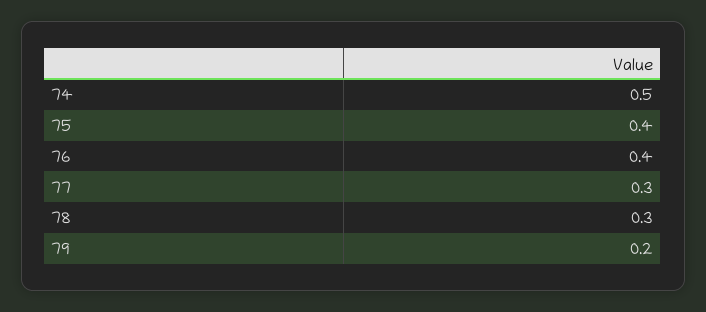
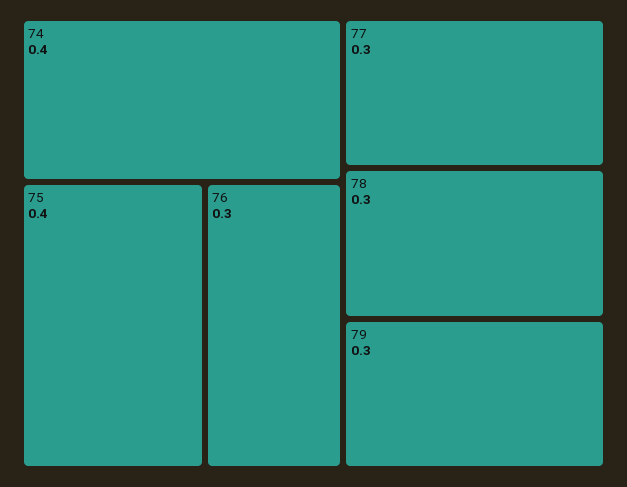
74: 0.5 -> 0.4
76: 0.4 -> 0.3
79: 0.2 -> 0.3

